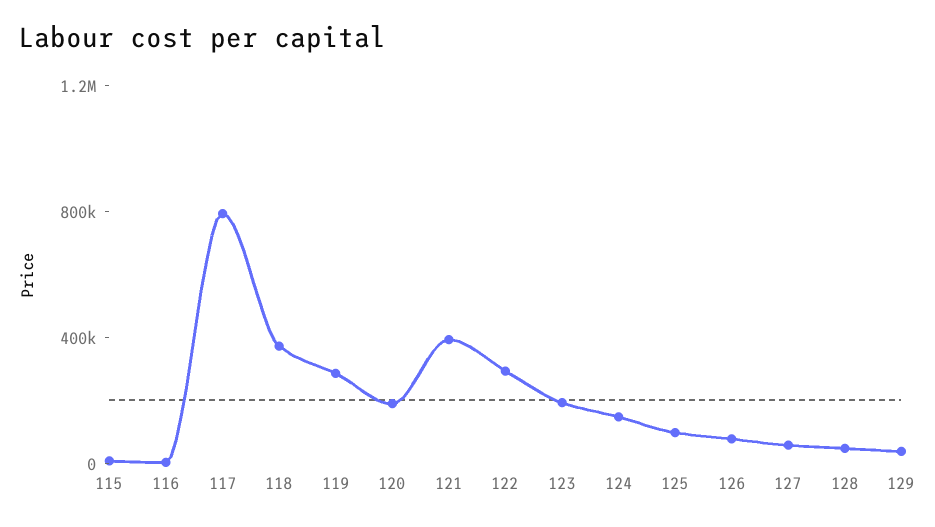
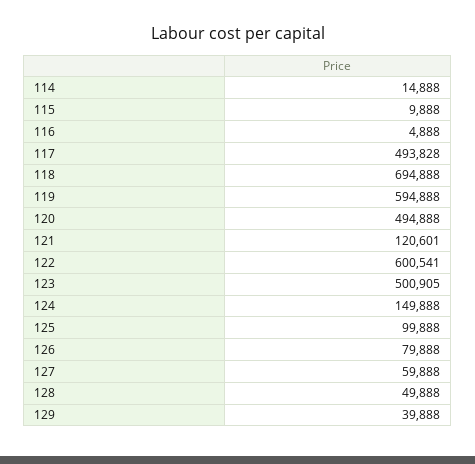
117: 800000 -> 493828
118: 400000 -> 694888
119: 300000 -> 594888
120: 200000 -> 494888
121: 400000 -> 120601
122: 300000 -> 600541
123: 200000 -> 500905
114: none -> 14888

